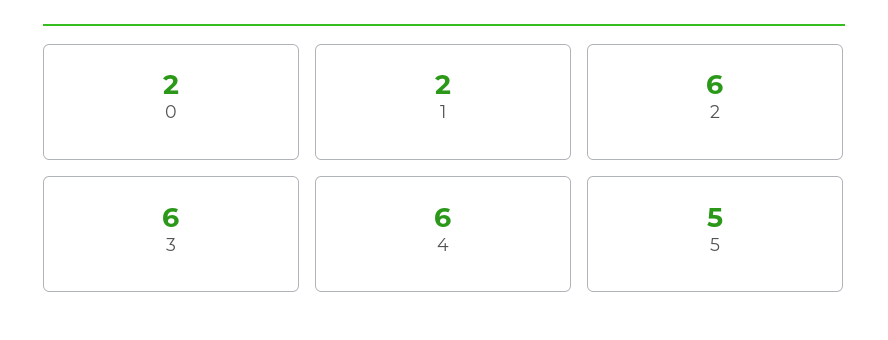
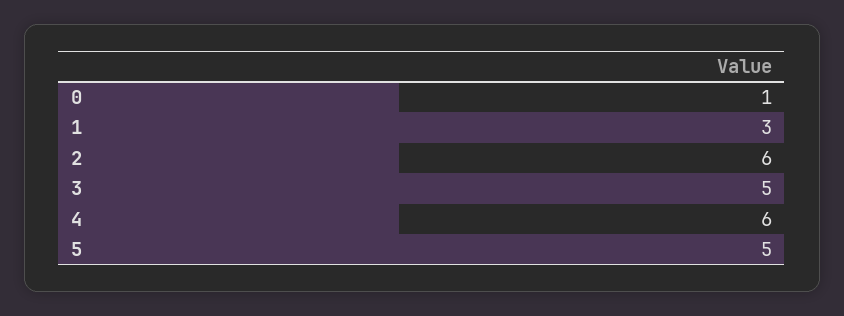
0: 2 -> 1
1: 2 -> 3
3: 6 -> 5

